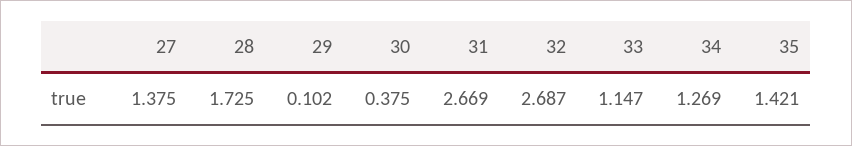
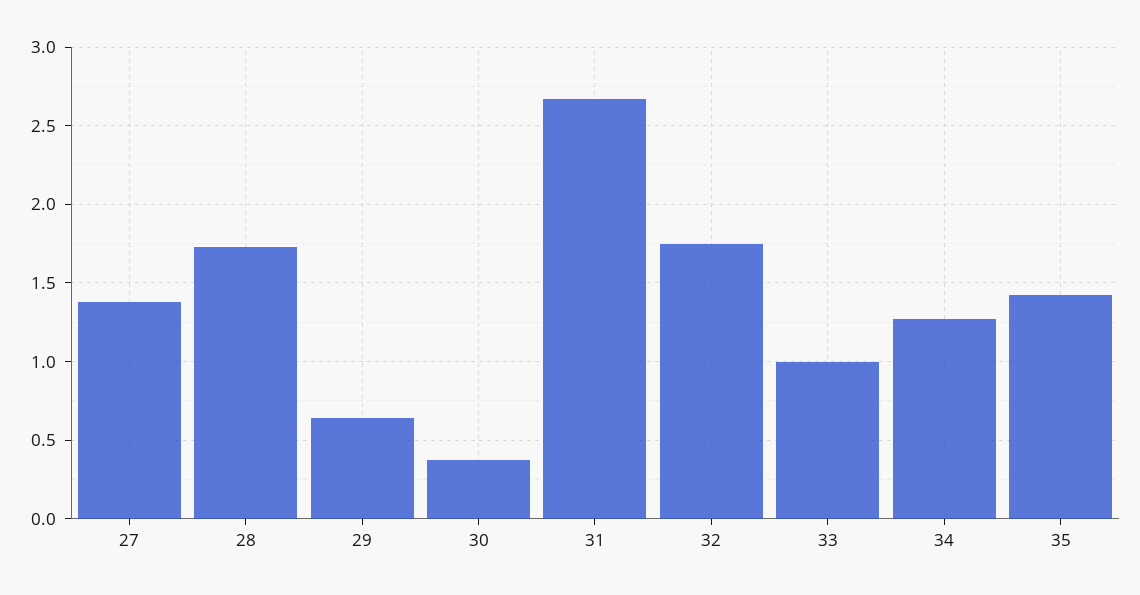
29: 0.102 -> 0.65
32: 2.687 -> 1.75
33: 1.147 -> 1

